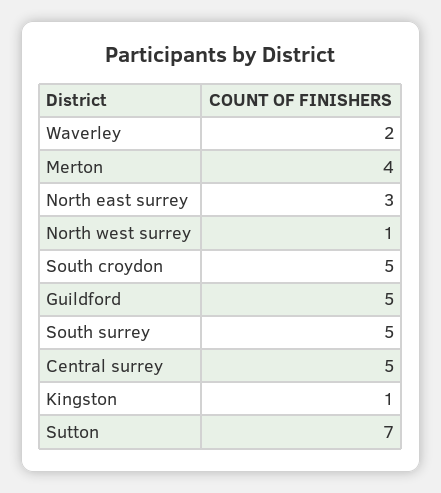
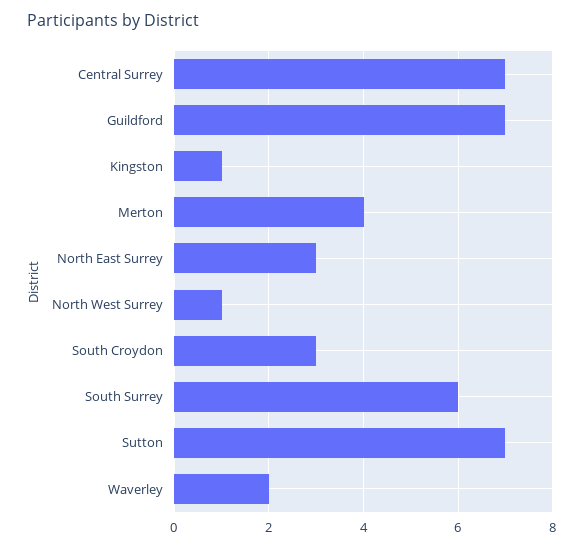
South croydon: 5 -> 3
Guildford: 5 -> 7
South surrey: 5 -> 6
Central surrey: 5 -> 7

